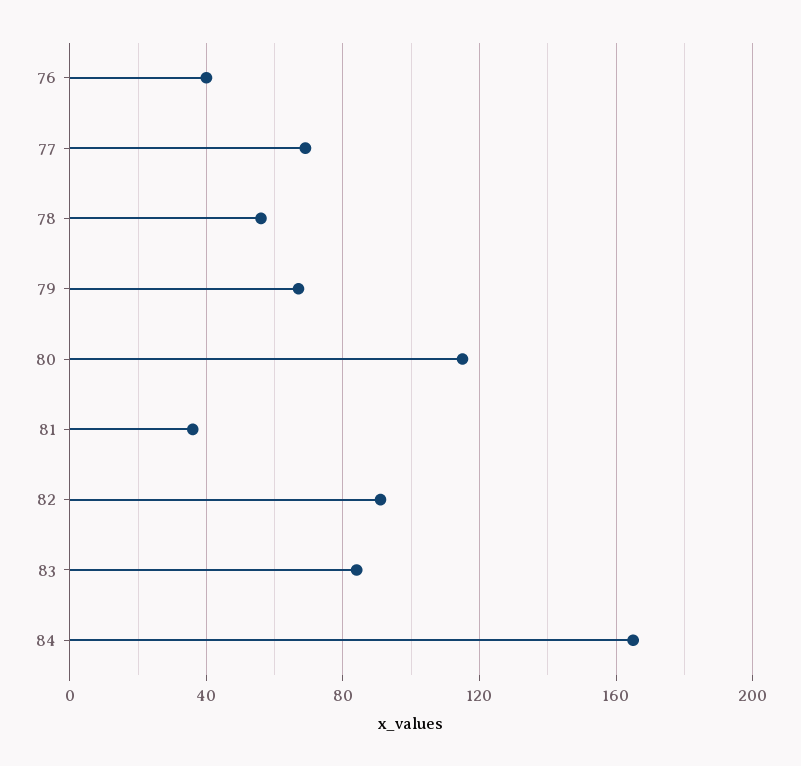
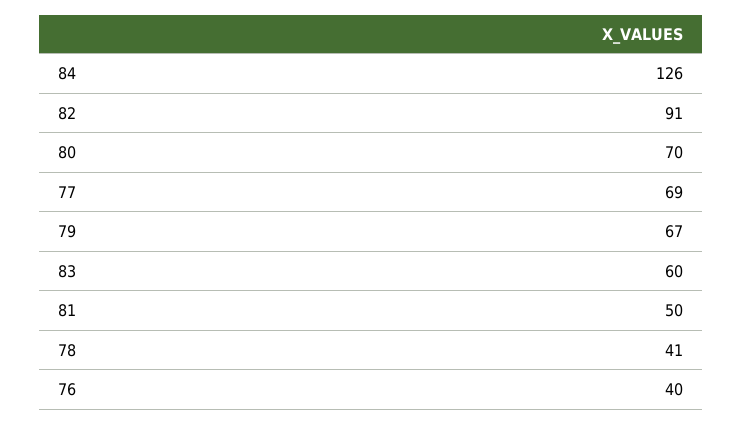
78: 55 -> 41
80: 115 -> 70
81: 35 -> 50
83: 85 -> 60
84: 165 -> 126

